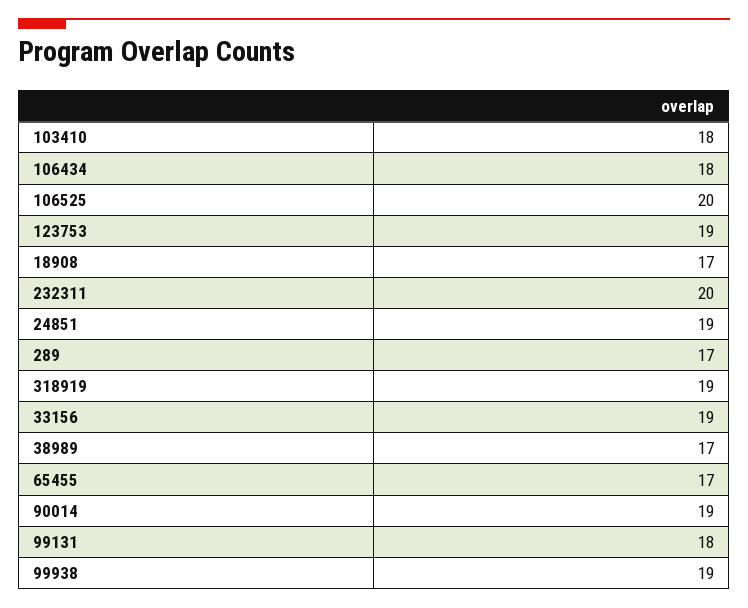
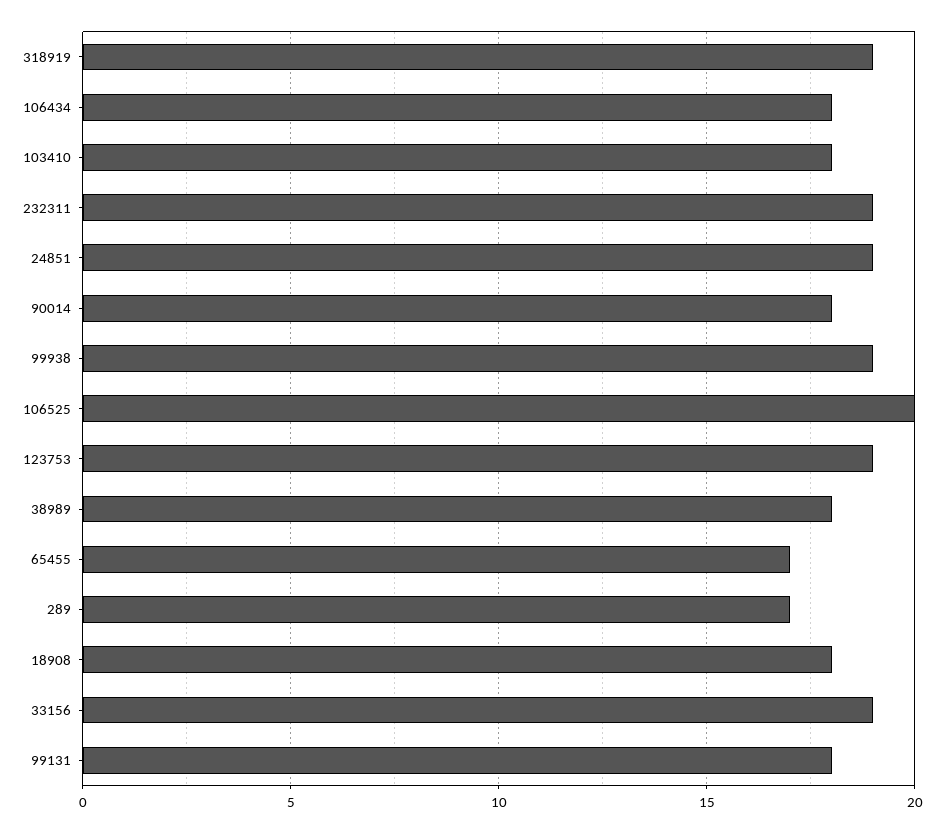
18908: 17 -> 18
232311: 20 -> 19
38989: 17 -> 18
90014: 19 -> 18

